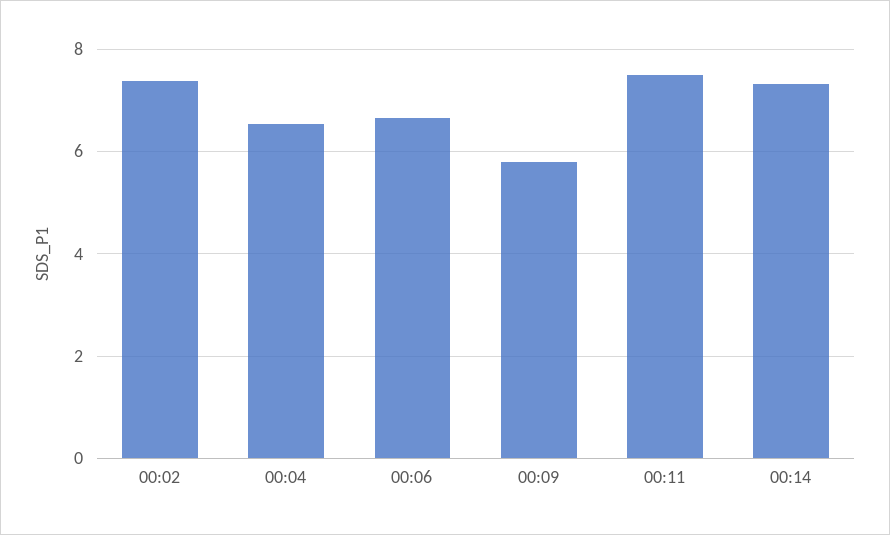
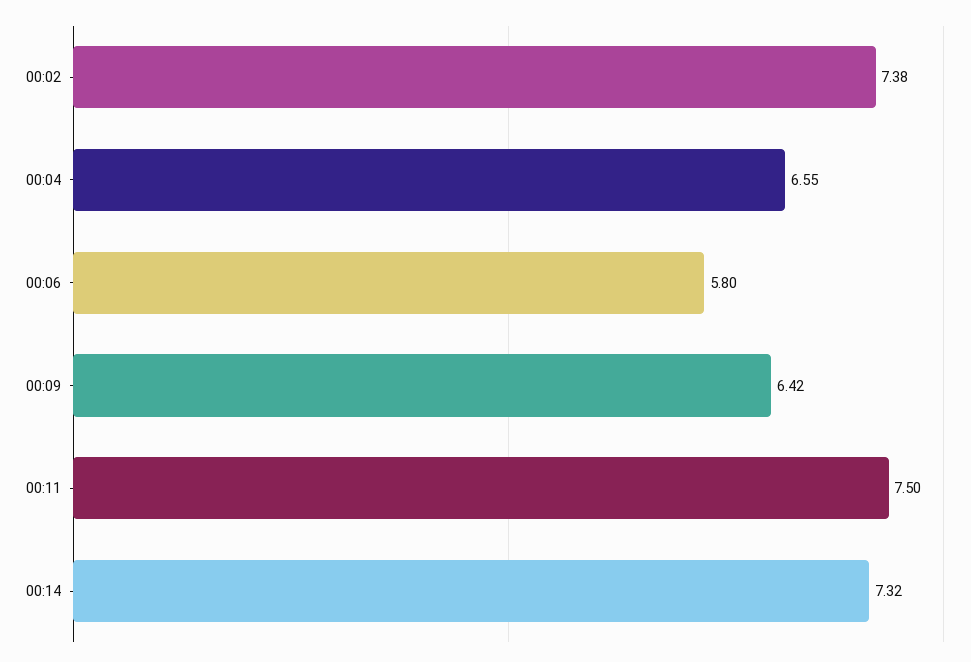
00:06: 6.6 -> 5.8
00:09: 5.8 -> 6.42

